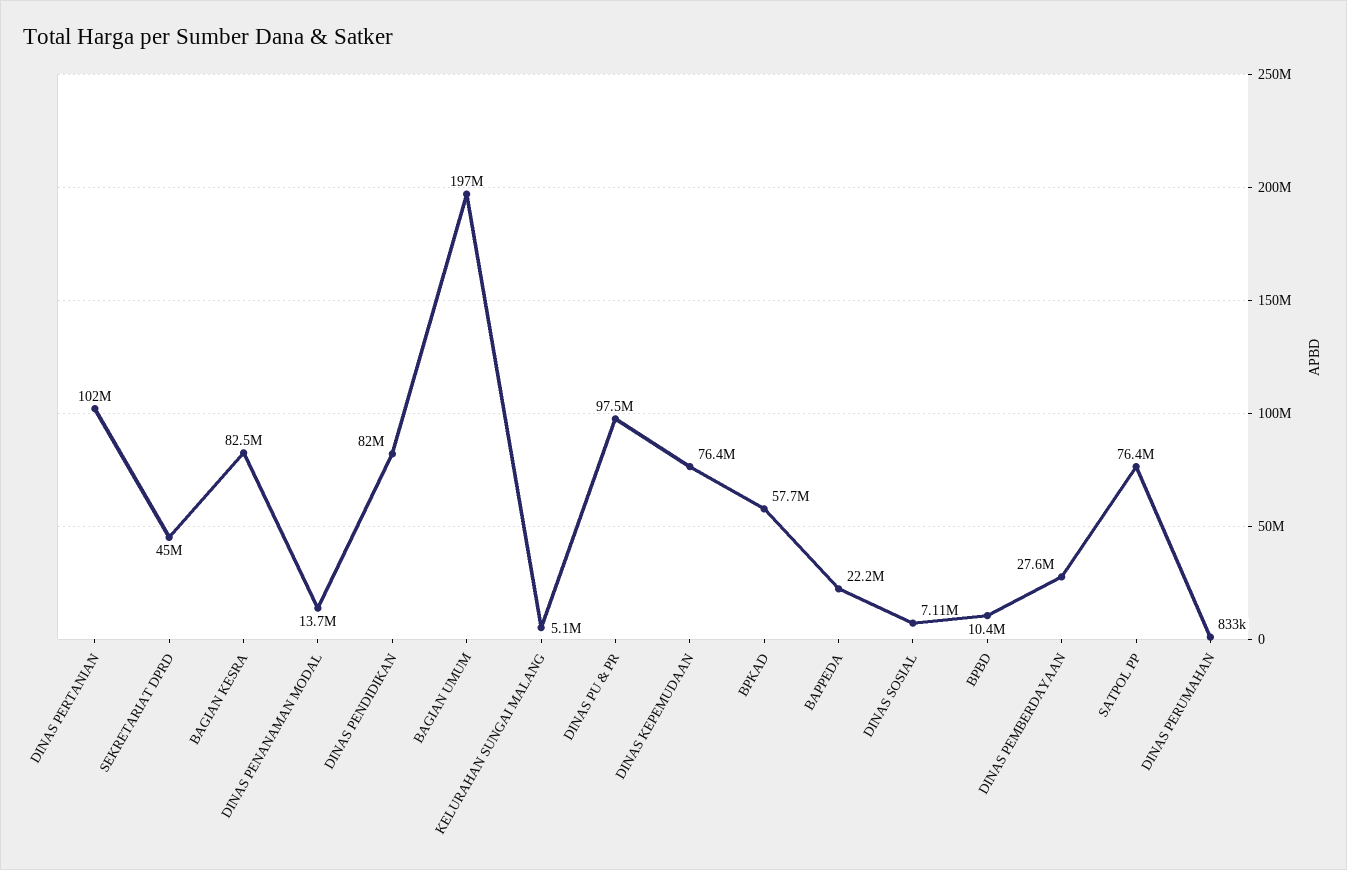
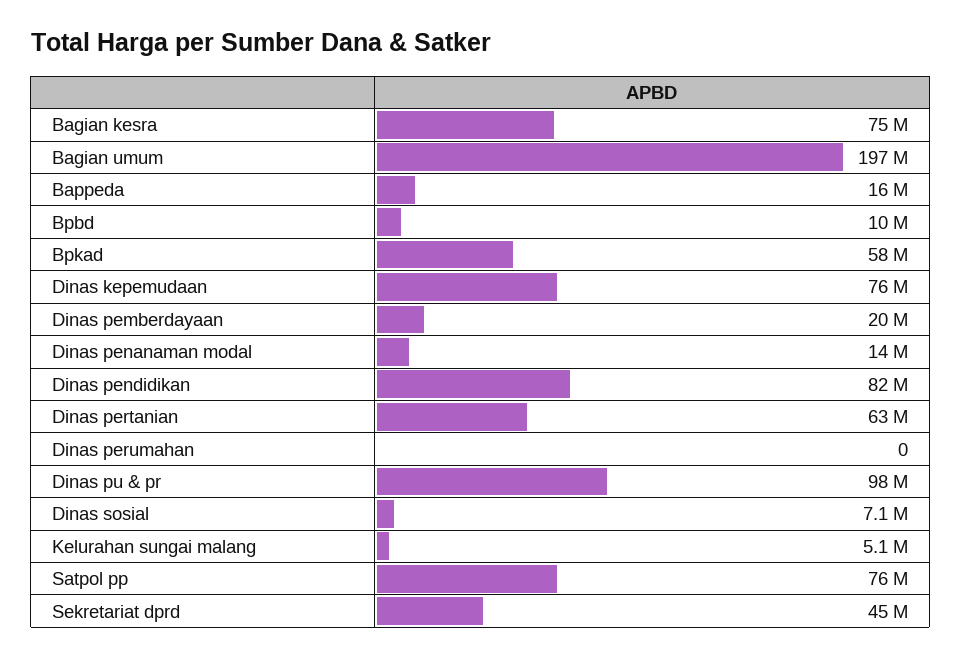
DINAS PERTANIAN: 102000000 -> 63000000
BAGIAN KESRA: 82500000 -> 75000000
BAPPEDA: 22200000 -> 16000000
DINAS PEMBERDAYAAN: 27600000 -> 20000000
DINAS PERUMAHAN: 833000 -> 0

